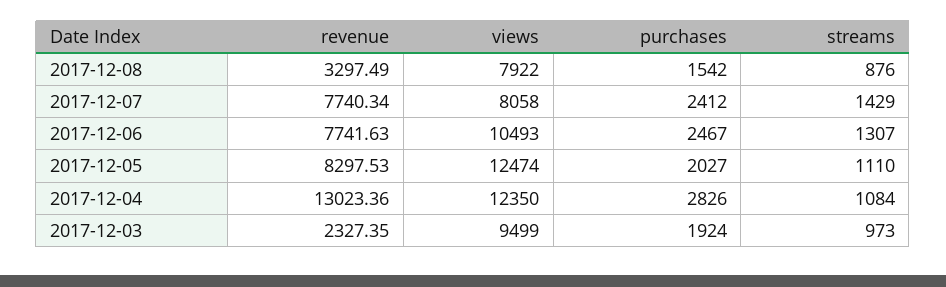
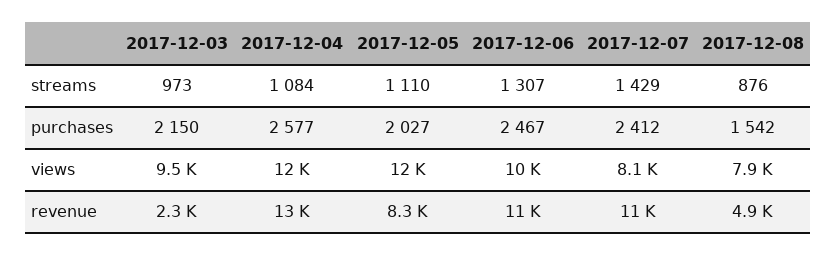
revenue, 2017-12-08: 3297.49 -> 4900
revenue, 2017-12-07: 7740.34 -> 11000
revenue, 2017-12-06: 7741.63 -> 11000
purchases, 2017-12-04: 2826 -> 2577
purchases, 2017-12-03: 1924 -> 2150

